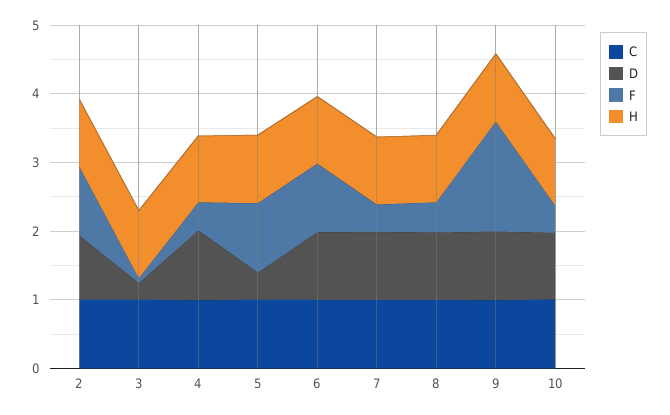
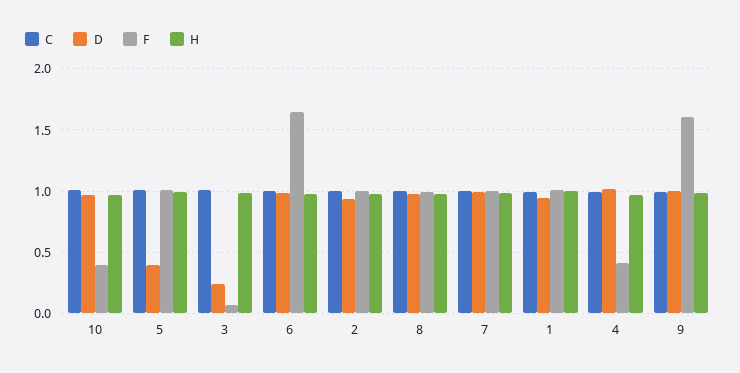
F, 6: 1 -> 1.65
F, 7: 0.4 -> 1
F, 8: 0.4 -> 1
C, 1: none -> 1
D, 1: none -> 0.95
F, 1: none -> 1
H, 1: none -> 1

